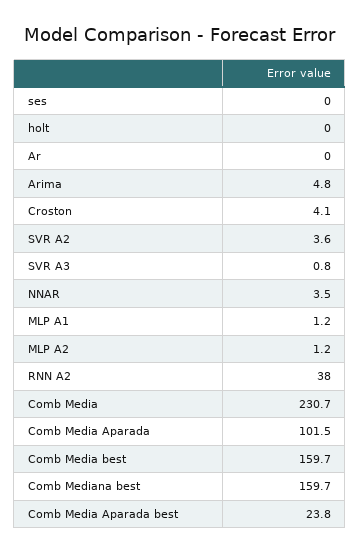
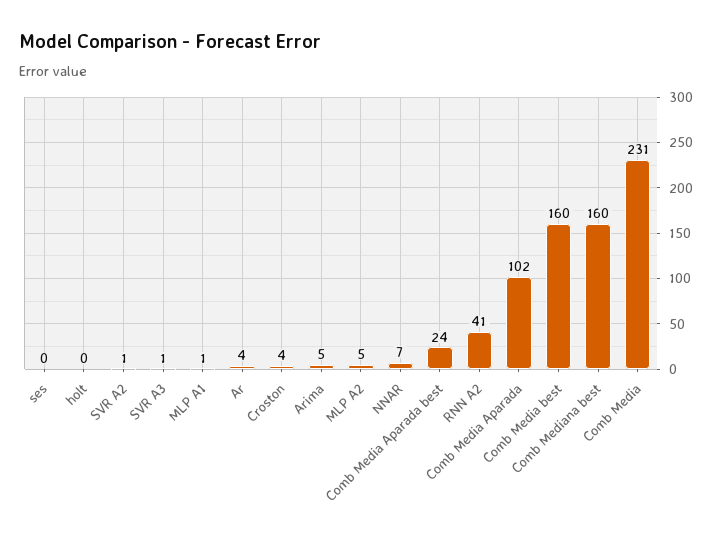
Ar: 0 -> 4
SVR A2: 3.6 -> 1
NNAR: 3.5 -> 7
MLP A2: 1.2 -> 5
RNN A2: 38 -> 41

